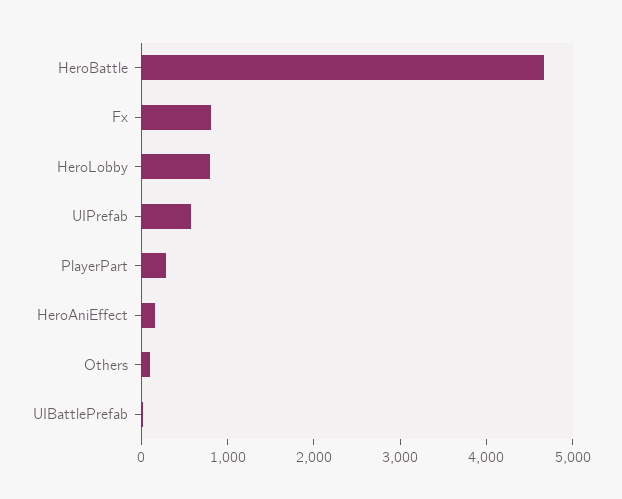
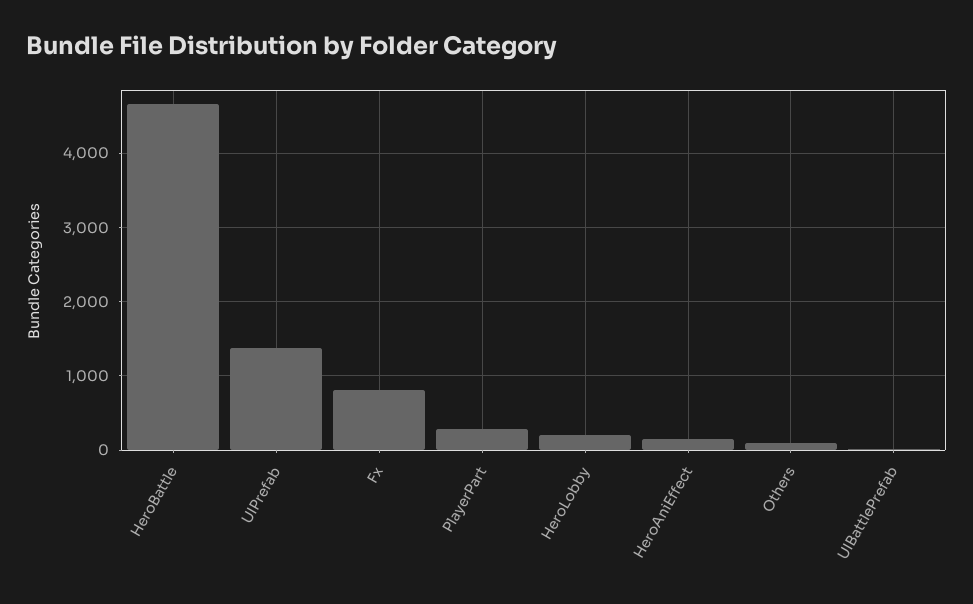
HeroLobby: 800 -> 200
UIPrefab: 600 -> 1400

